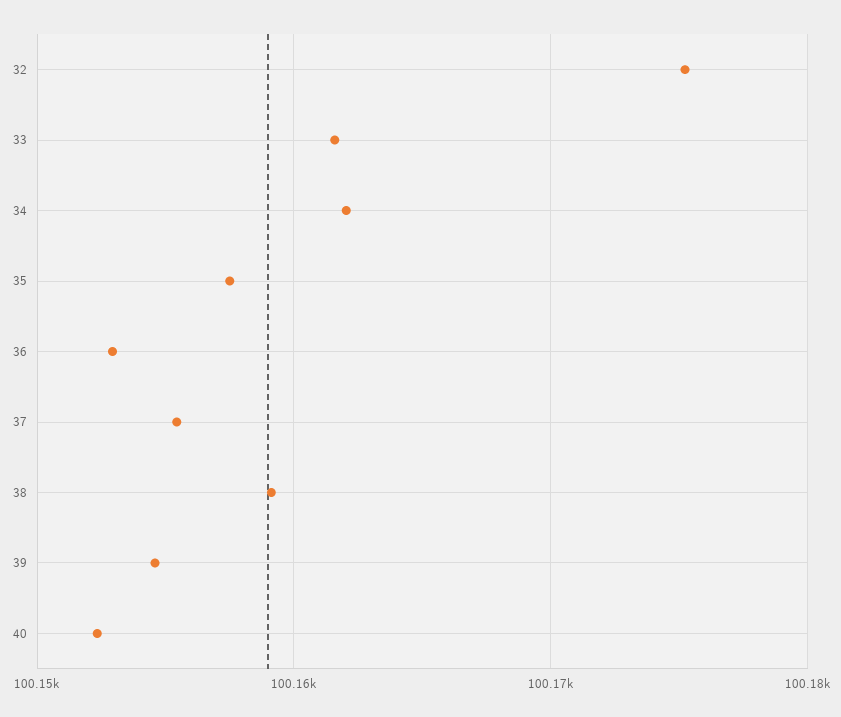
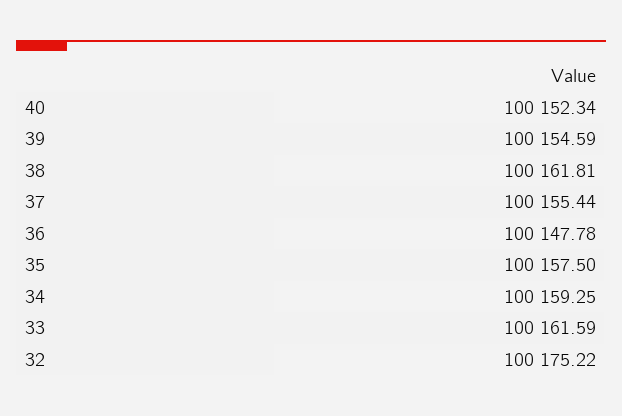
34: 100162 -> 100159.25
36: 100153 -> 100147.78
38: 100159 -> 100161.81

